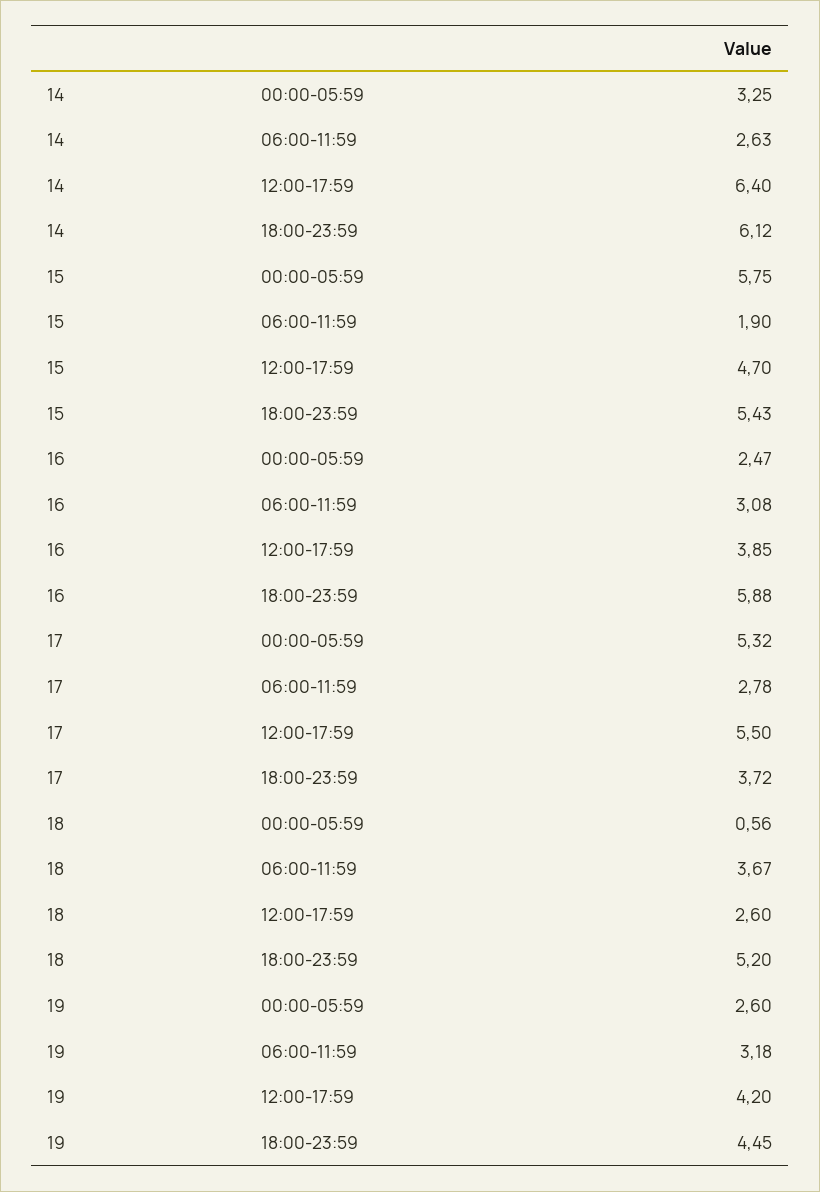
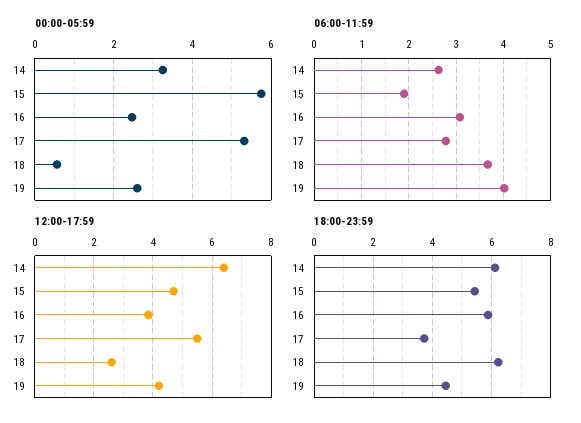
18:00-23:59, 18: 5.2 -> 6.25
06:00-11:59, 19: 3.18 -> 4

